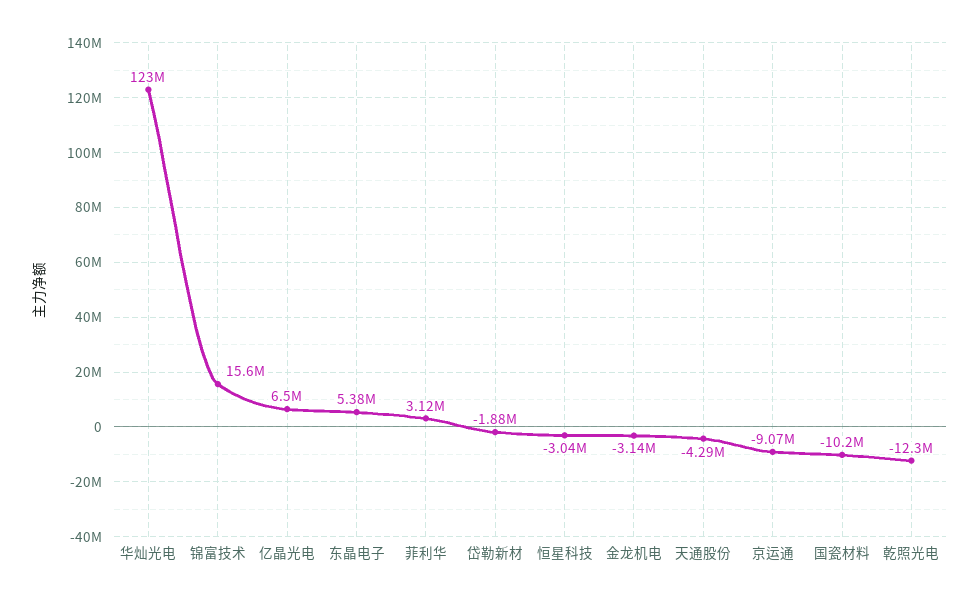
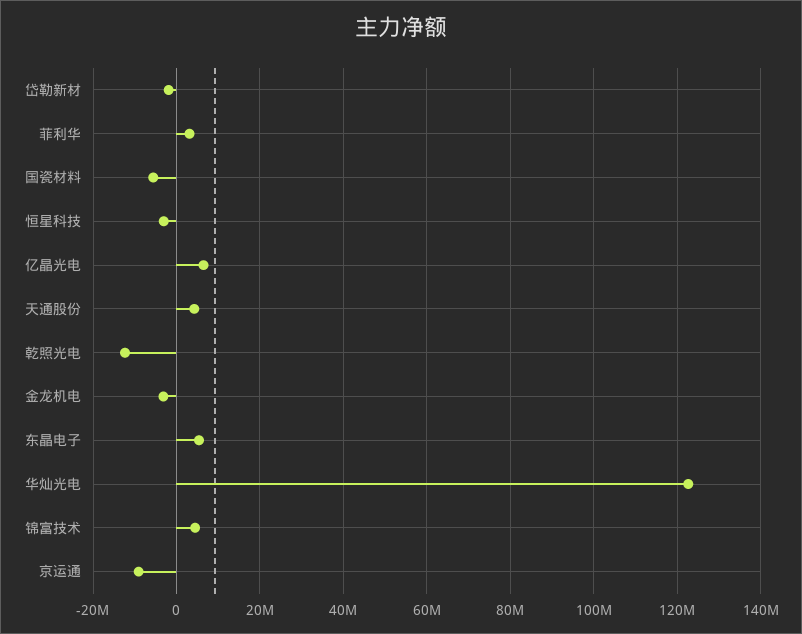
锦富技术: 15600000 -> 4000000
天通股份: -4290000 -> 4000000
国瓷材料: -10200000 -> -6000000

